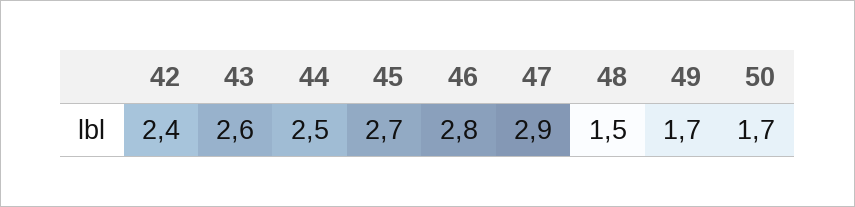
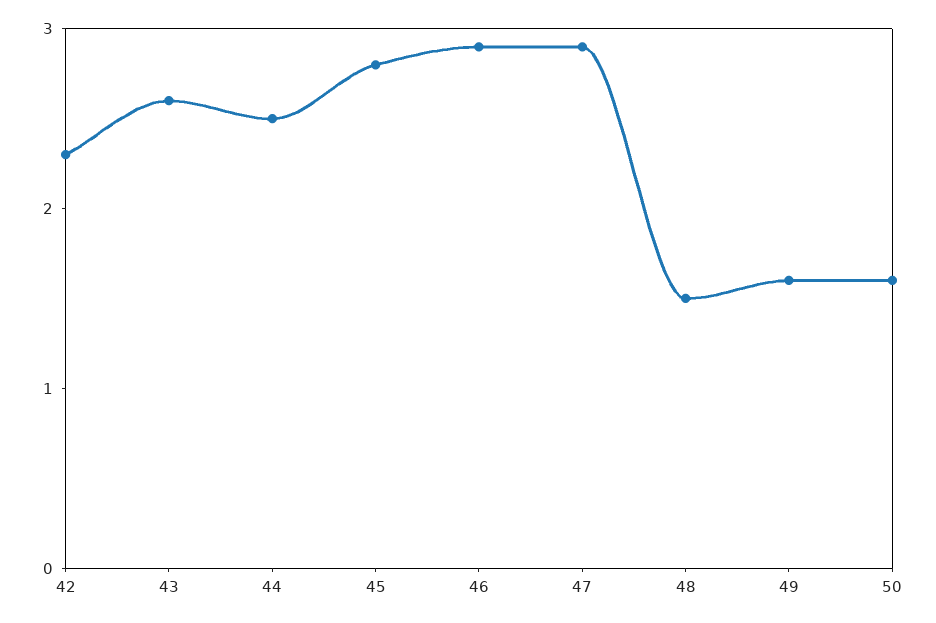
42: 2.4 -> 2.3
45: 2.7 -> 2.8
46: 2.8 -> 2.9
49: 1.7 -> 1.6
50: 1.7 -> 1.6

